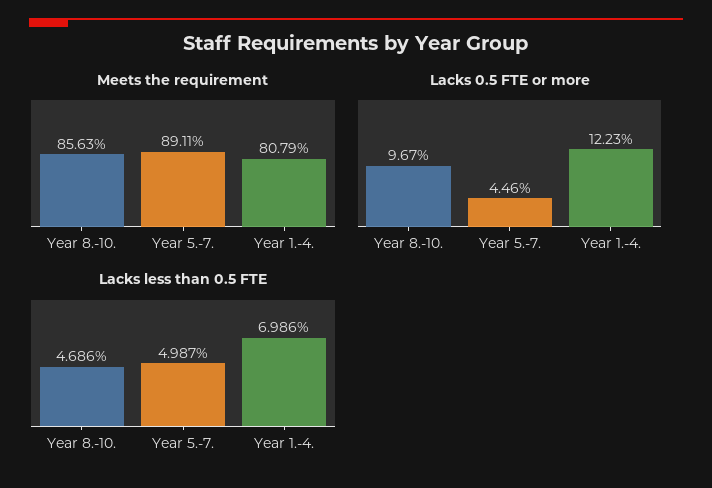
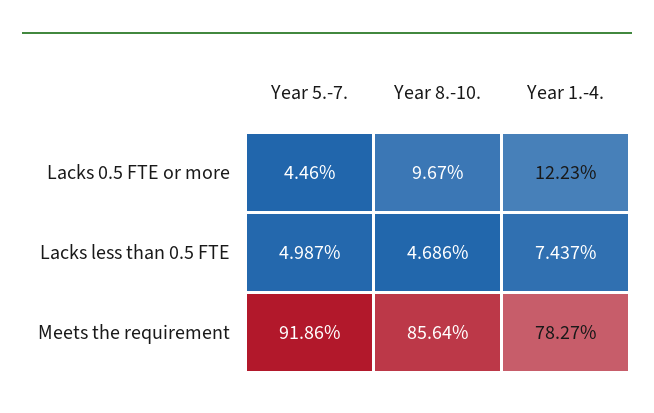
Meets the requirement, Year 8.-10.: 85.63 -> 85.64
Meets the requirement, Year 5.-7.: 89.11 -> 91.86
Meets the requirement, Year 1.-4.: 80.79 -> 78.27
Lacks less than 0.5 FTE, Year 1.-4.: 6.986 -> 7.437

